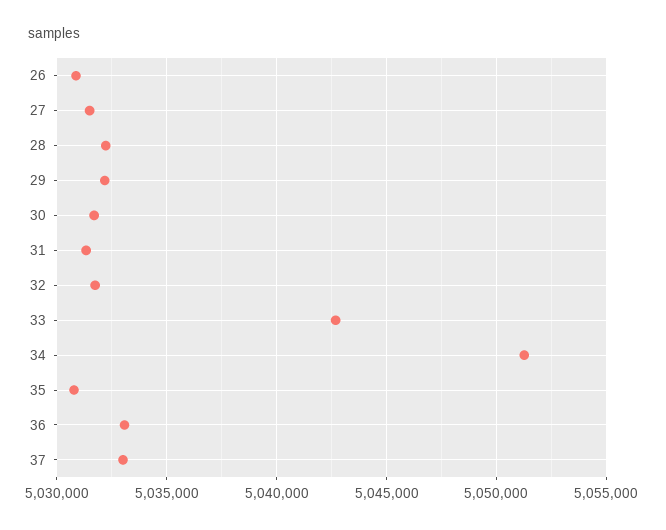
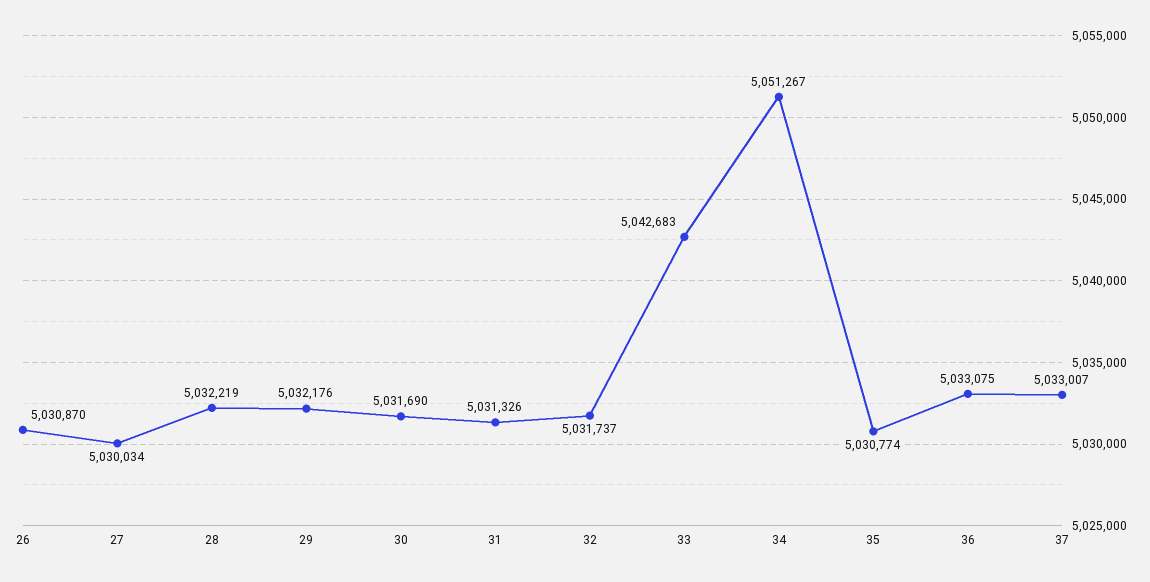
27: 5031500 -> 5030034

